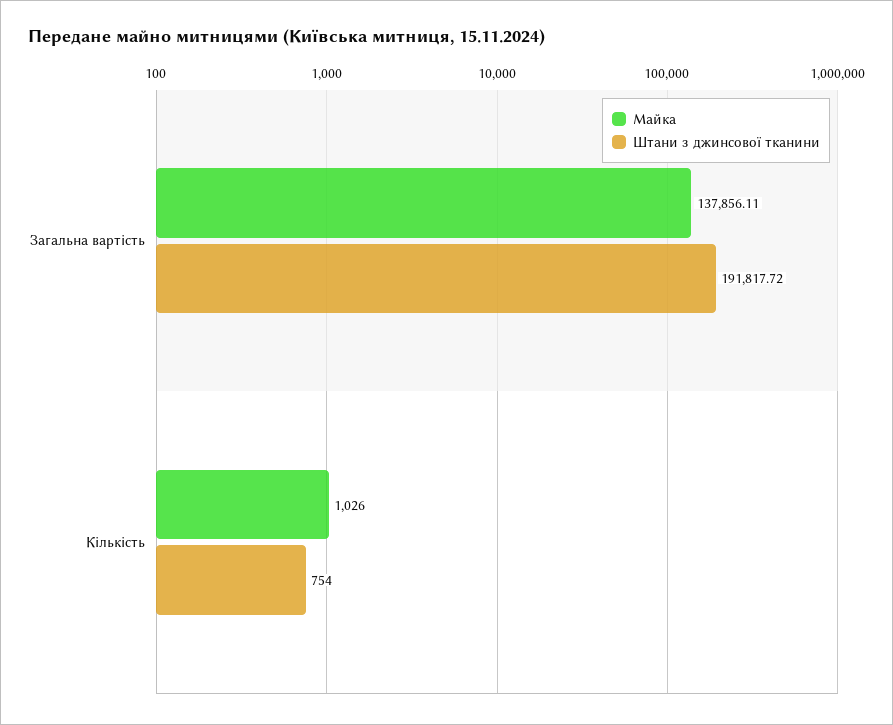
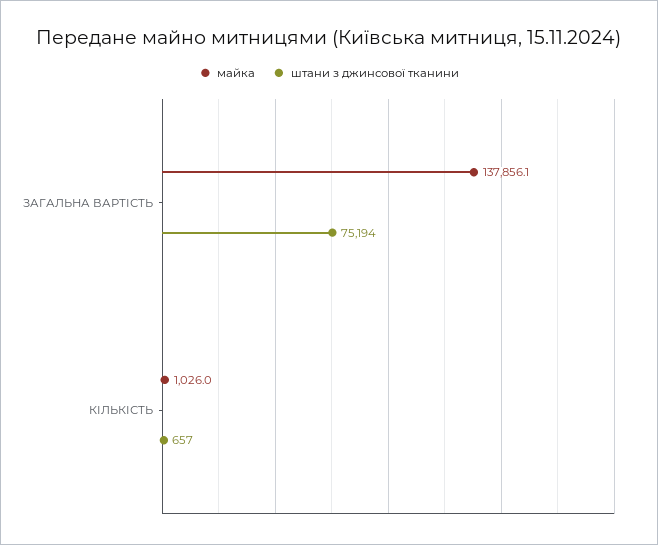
Штани з джинсової тканини, Загальна вартість: 191817.72 -> 75194
Штани з джинсової тканини, Кількість: 754 -> 657

